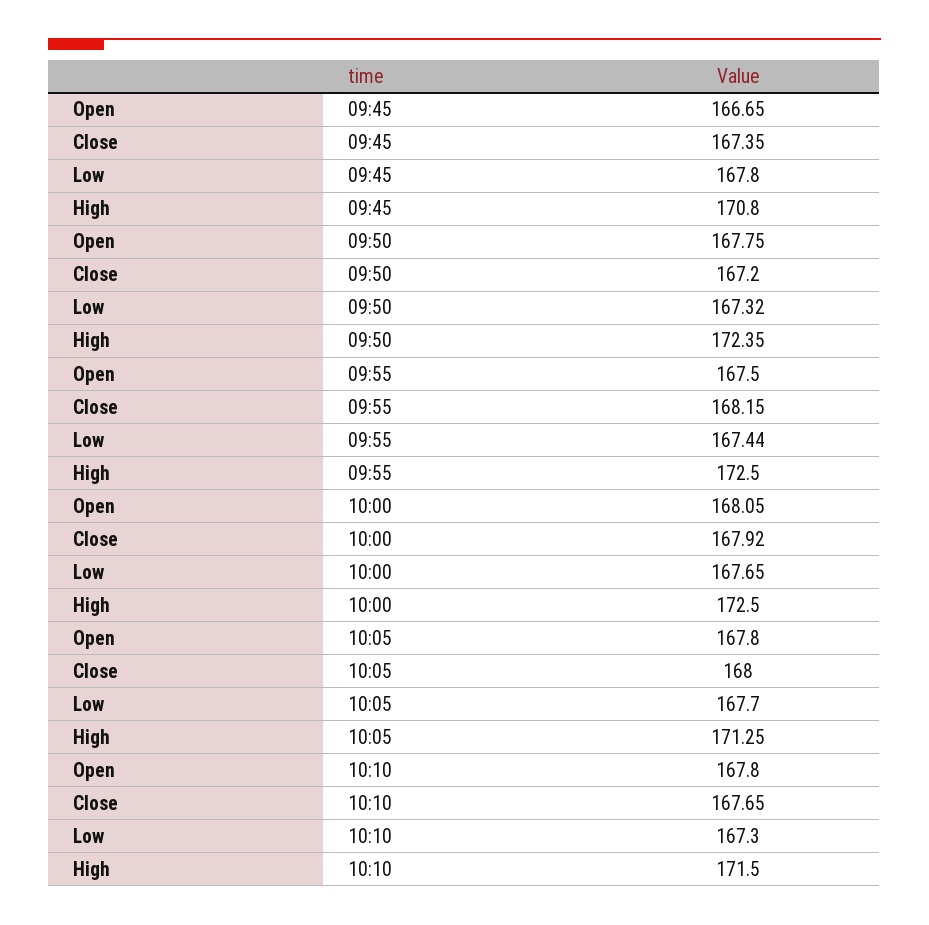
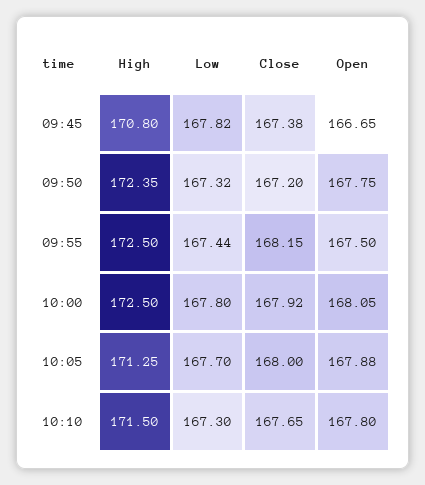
Close, 09:45: 167.35 -> 167.38
Low, 09:45: 167.8 -> 167.82
Low, 10:00: 167.65 -> 167.8
Open, 10:05: 167.8 -> 167.88

